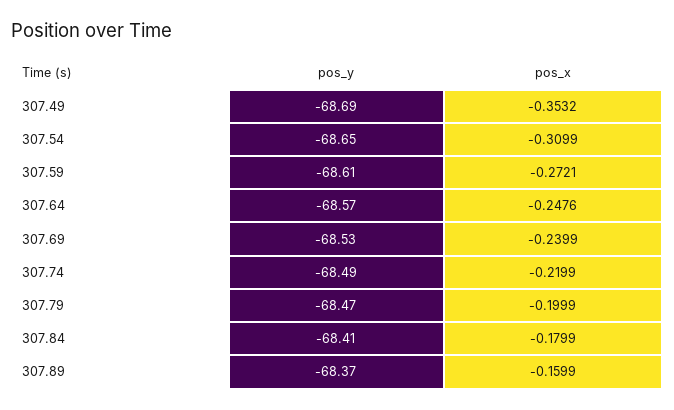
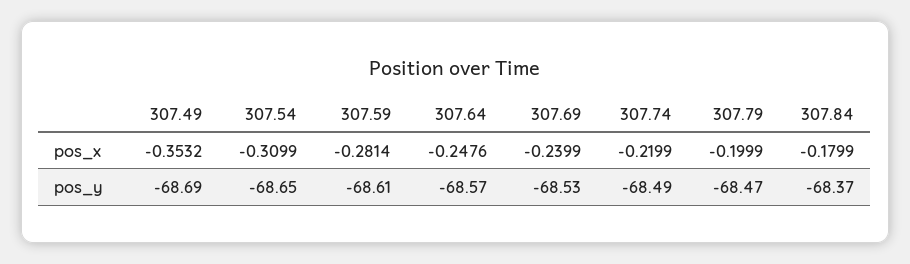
pos_x, 307.59: -0.2721 -> -0.2814
pos_y, 307.84: -68.41 -> -68.37
pos_y, 307.89: -68.37 -> none
pos_x, 307.89: -0.1599 -> none

